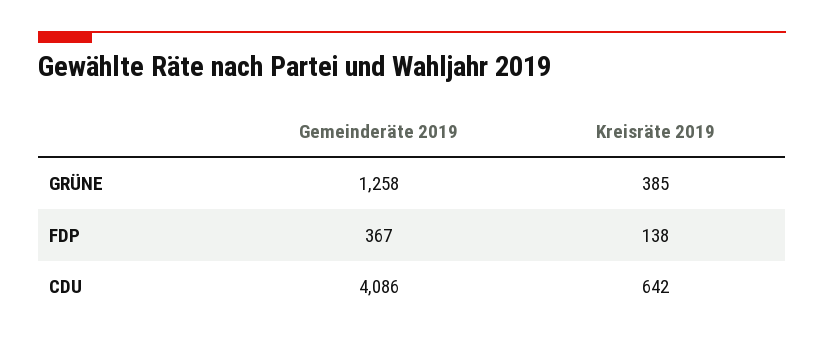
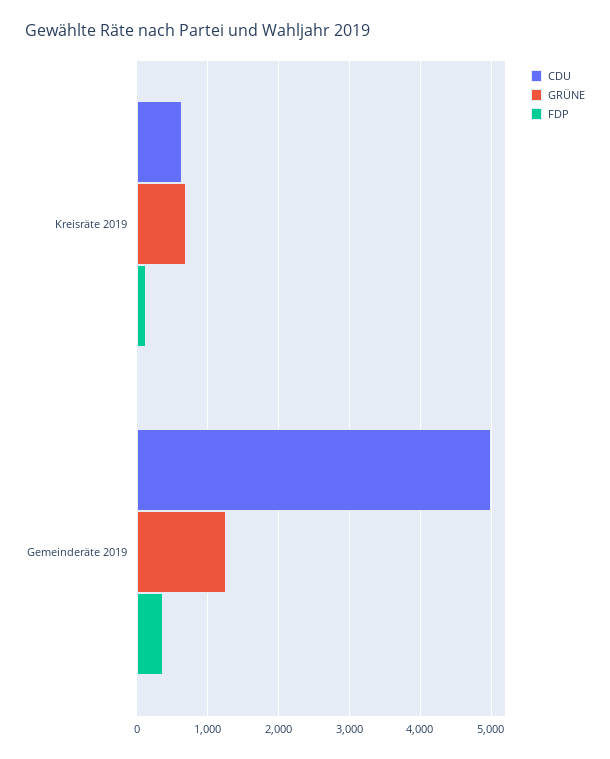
GRÜNE, Kreisräte 2019: 385 -> 700
CDU, Gemeinderäte 2019: 4086 -> 5000

